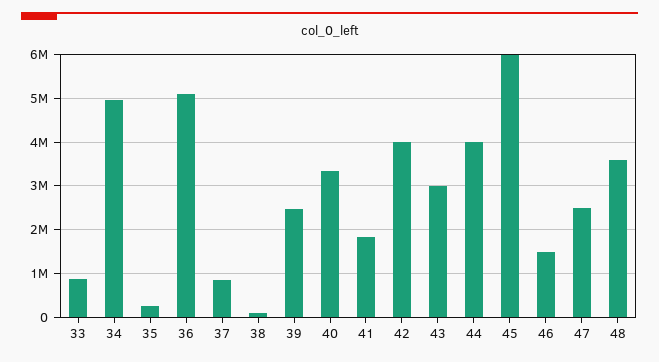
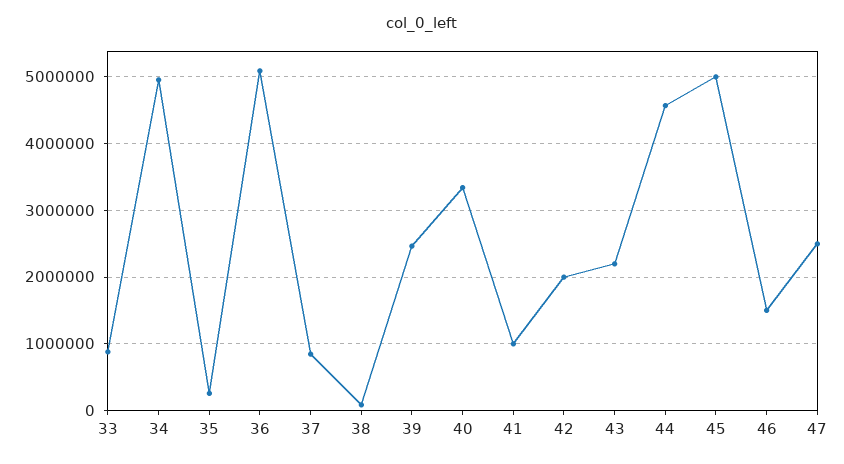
41: 1800000 -> 1000000
42: 4000000 -> 2000000
43: 3000000 -> 2200000
44: 4000000 -> 4600000
45: 6000000 -> 5000000
48: 3600000 -> none

